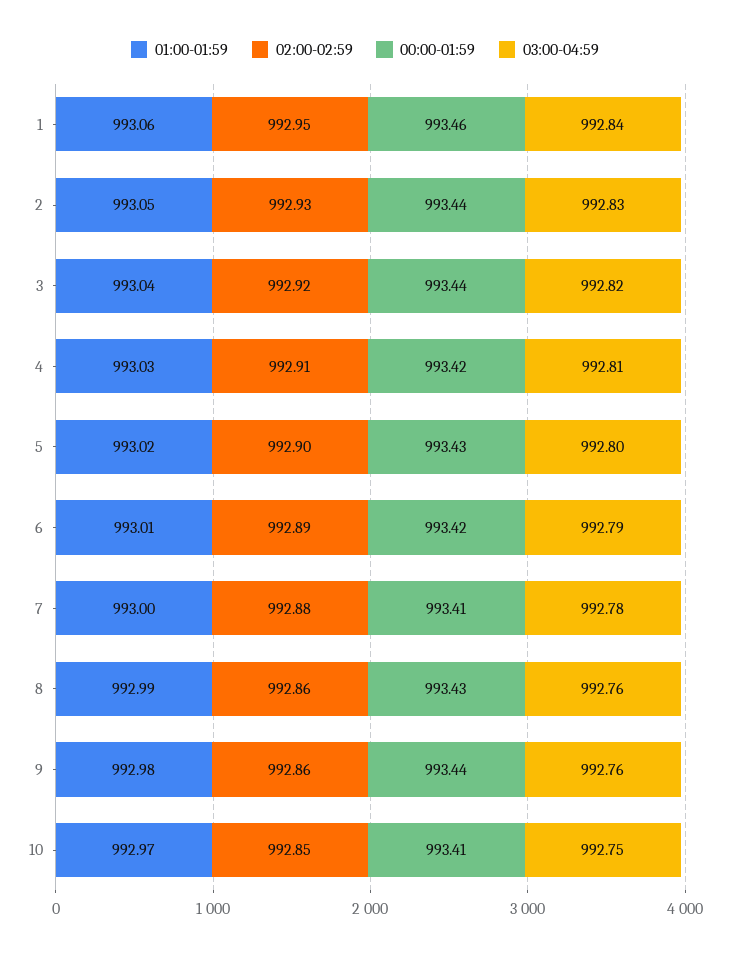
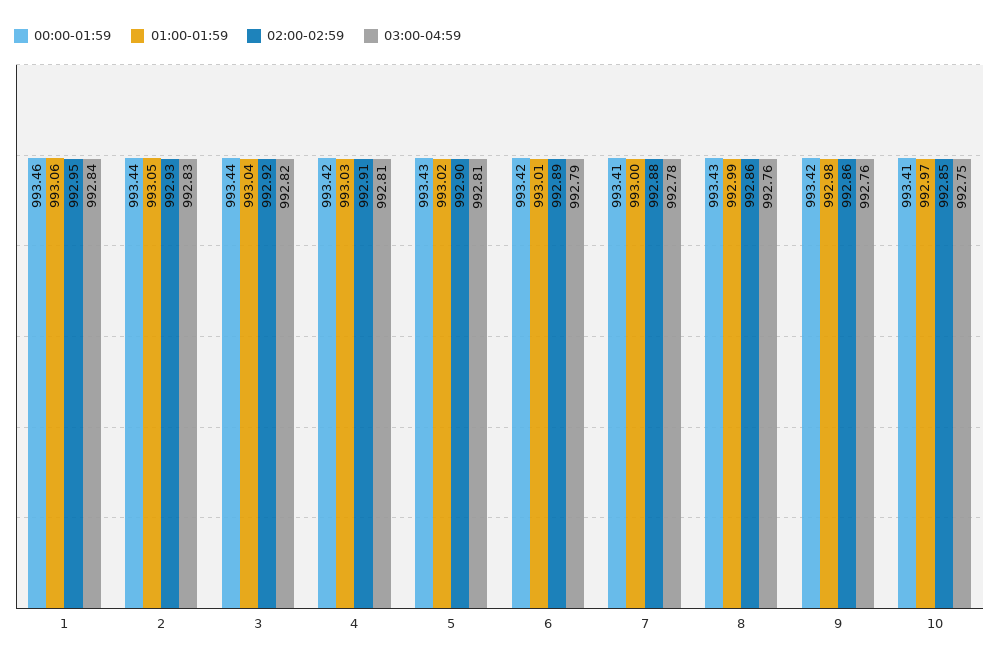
03:00-04:59, 5: 992.8 -> 992.81
00:00-01:59, 9: 993.44 -> 993.42

